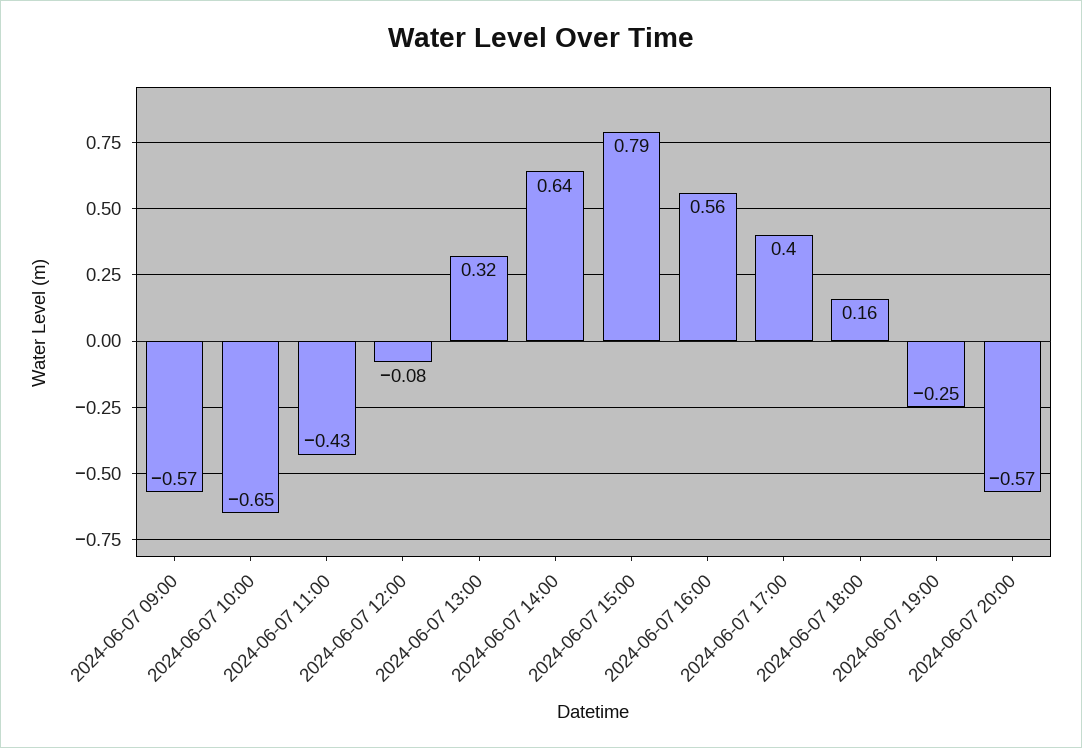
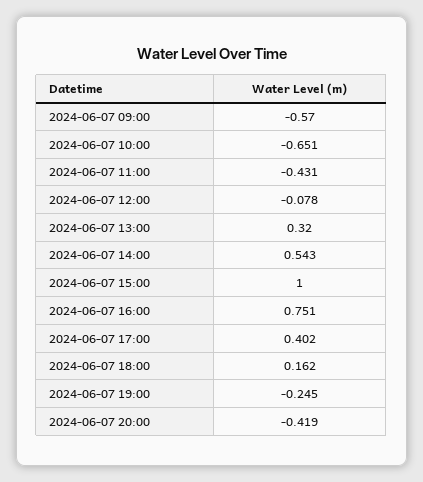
2024-06-07 14:00: 0.64 -> 0.543
2024-06-07 15:00: 0.79 -> 1
2024-06-07 16:00: 0.56 -> 0.751
2024-06-07 20:00: -0.57 -> -0.419

